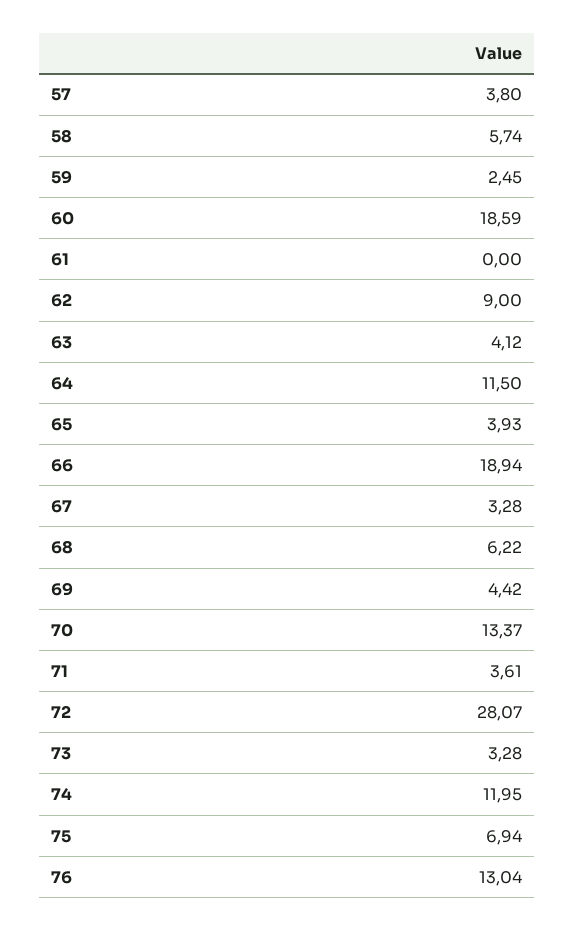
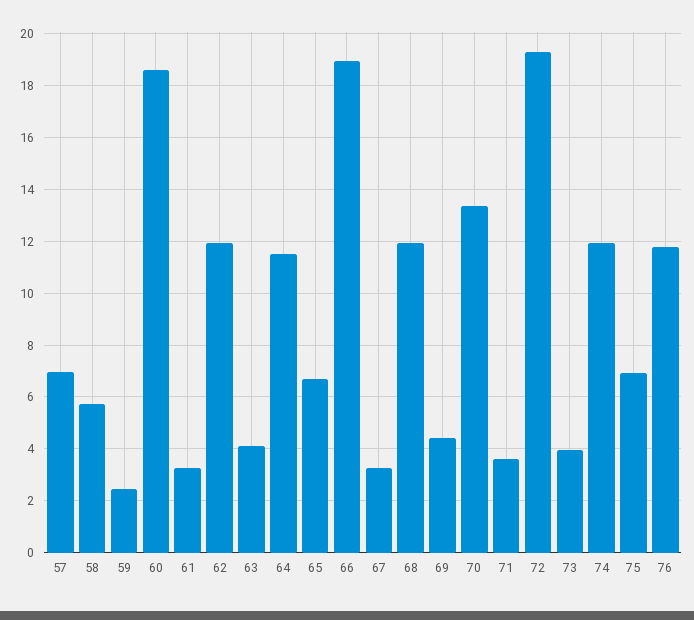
57: 3.8 -> 7
61: 0 -> 3.25
62: 9 -> 12
65: 3.93 -> 6.75
68: 6.22 -> 12
72: 28.07 -> 19.25
73: 3.28 -> 4
76: 13.04 -> 11.75

